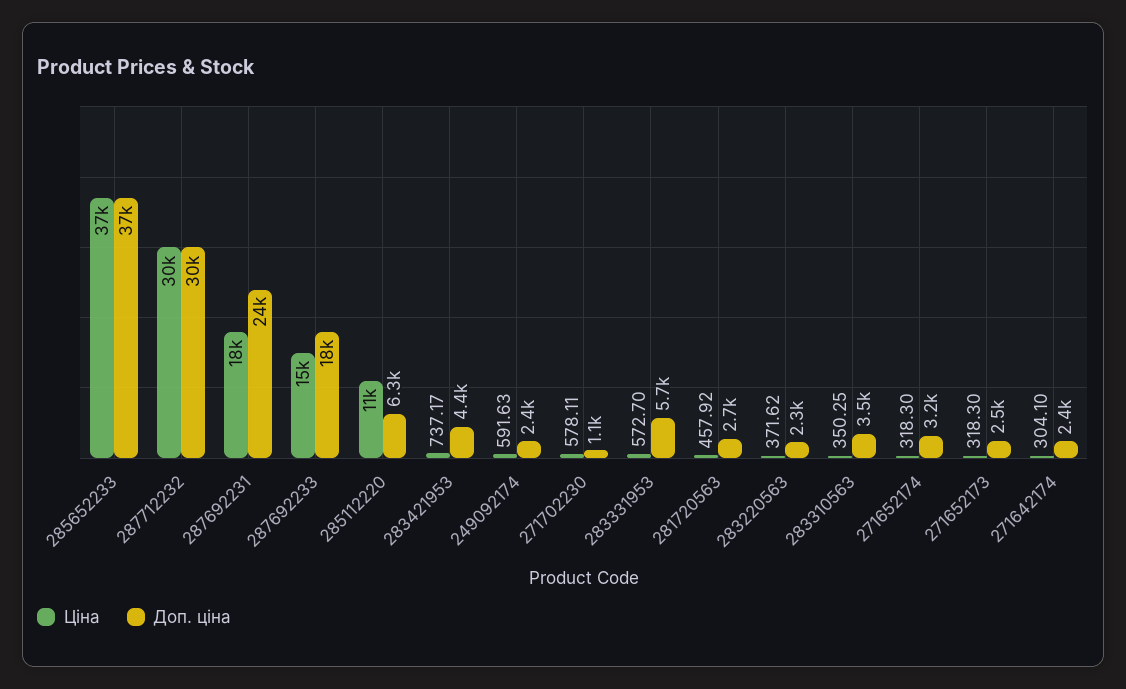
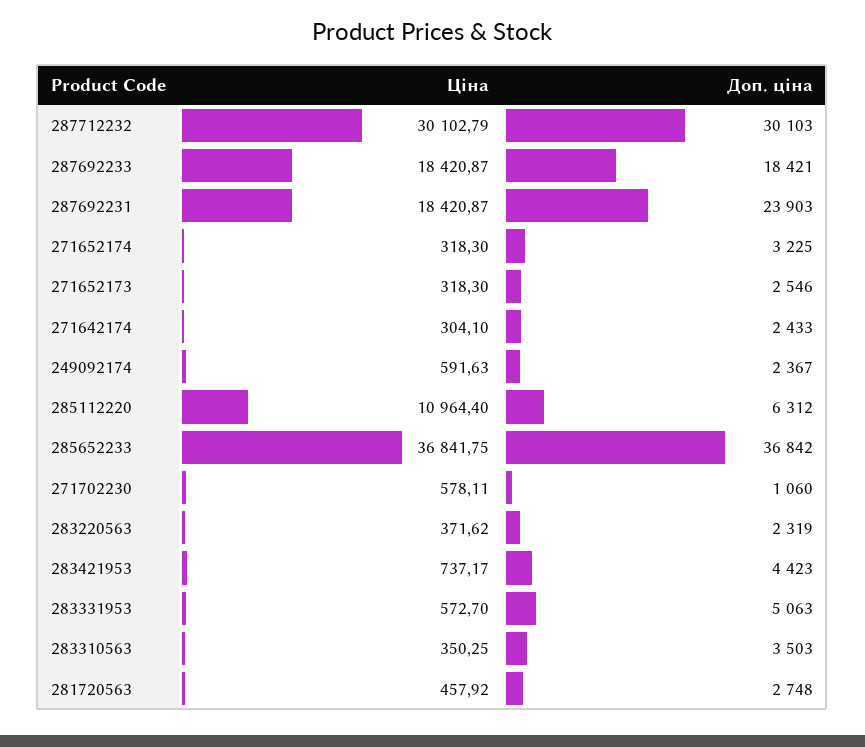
Ціна, 287692233: 15000 -> 18420.87
Доп. ціна, 283331953: 5700 -> 5063

